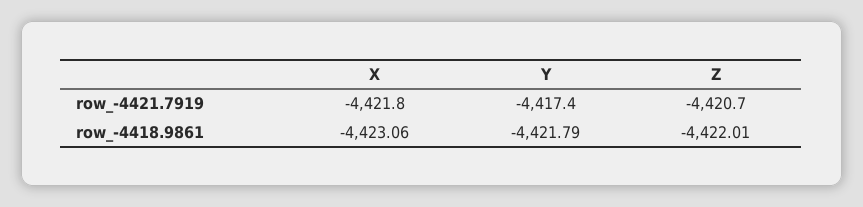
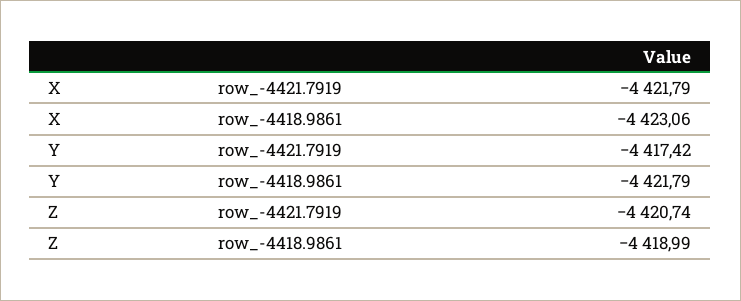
Z, row_-4418.9861: -4422.01 -> -4418.99

